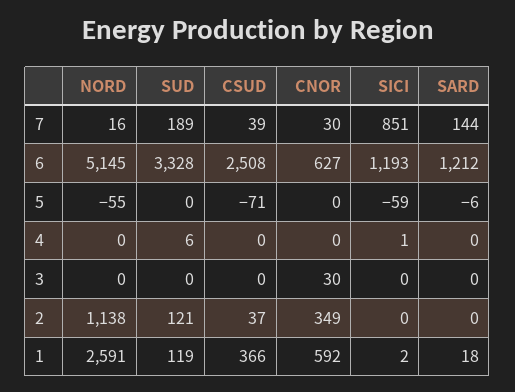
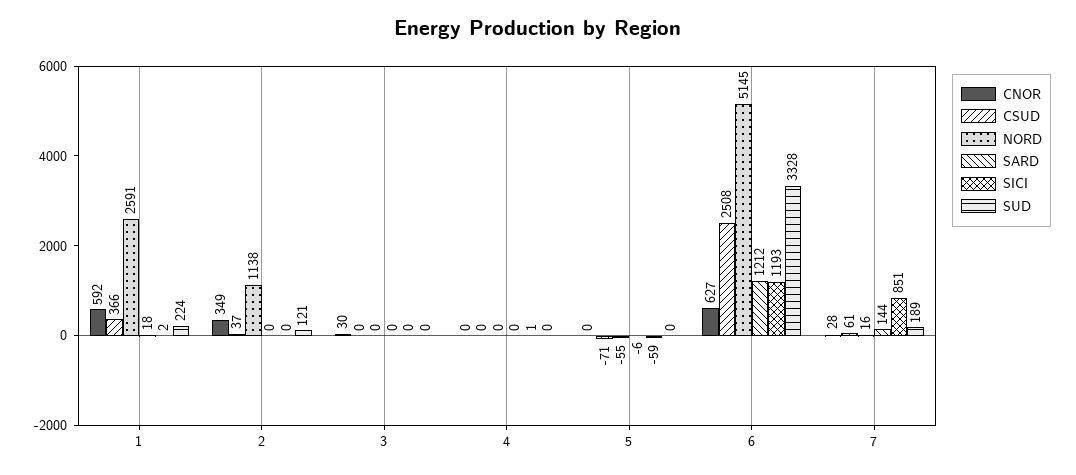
CSUD, 7: 39 -> 61
CNOR, 7: 30 -> 28
SUD, 4: 6 -> 0
SUD, 1: 119 -> 224

